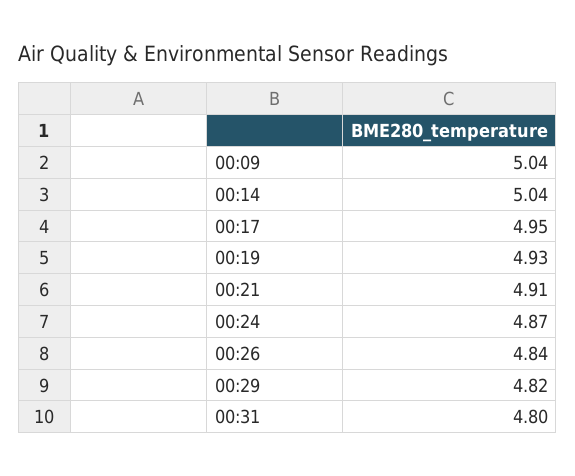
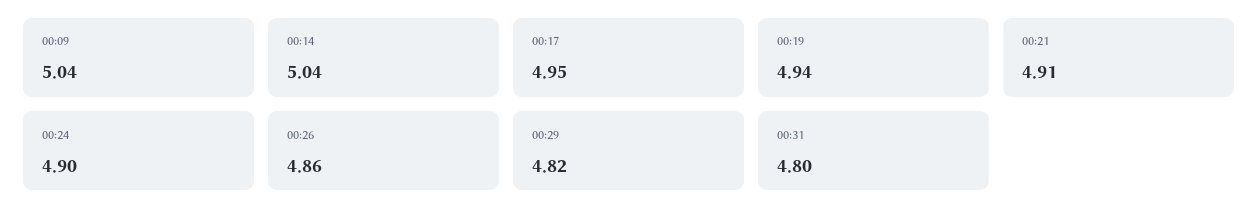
00:19: 4.93 -> 4.94
00:24: 4.87 -> 4.9
00:26: 4.84 -> 4.86

